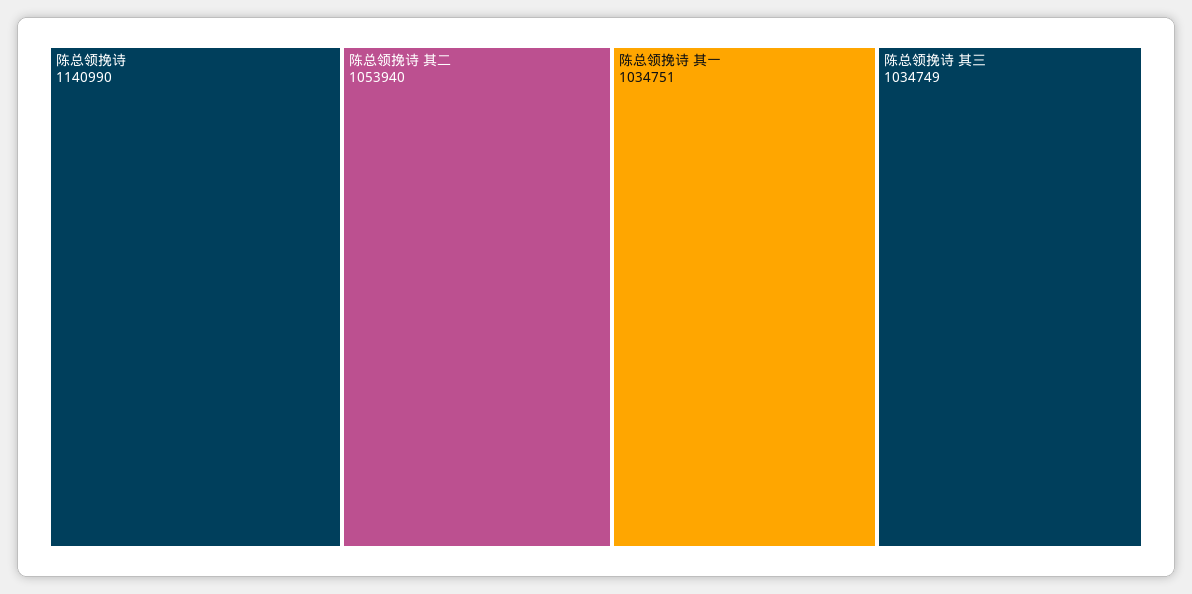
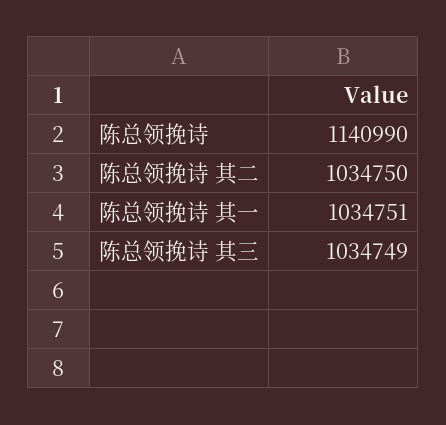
陈总领挽诗 其二: 1053940 -> 1034750

